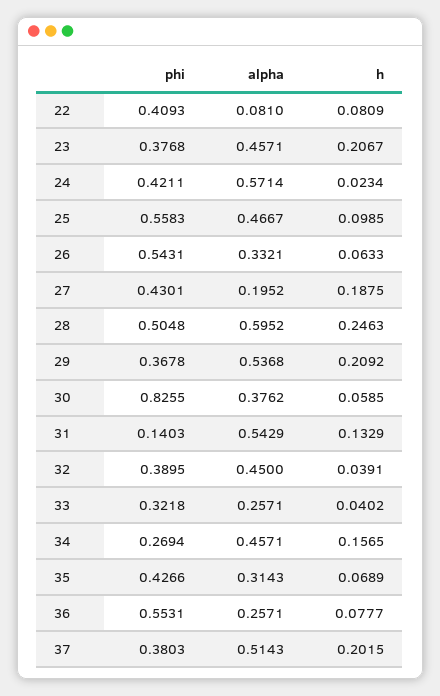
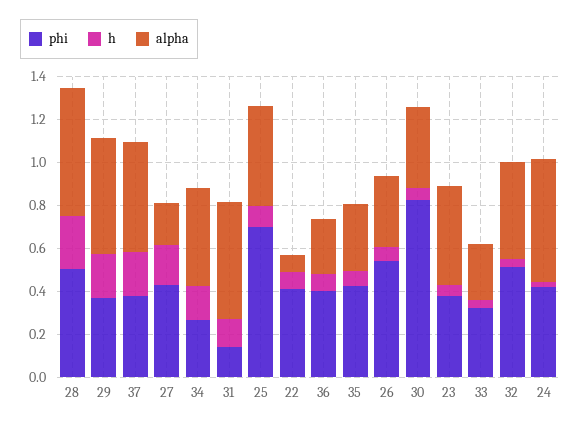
h, 23: 0.2067 -> 0.05
phi, 25: 0.5583 -> 0.7
phi, 32: 0.3895 -> 0.5
phi, 36: 0.5531 -> 0.4

